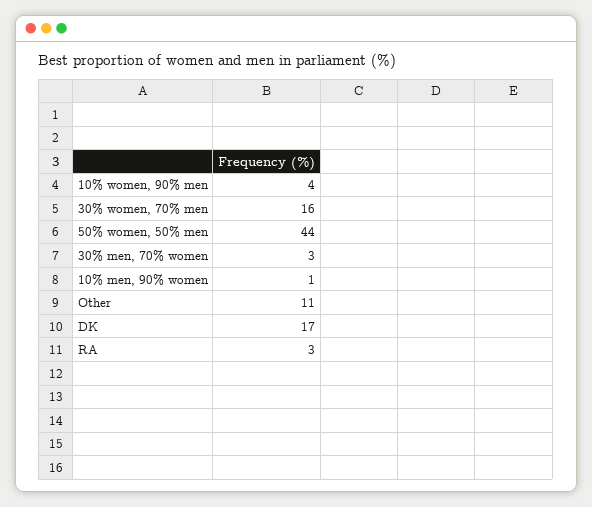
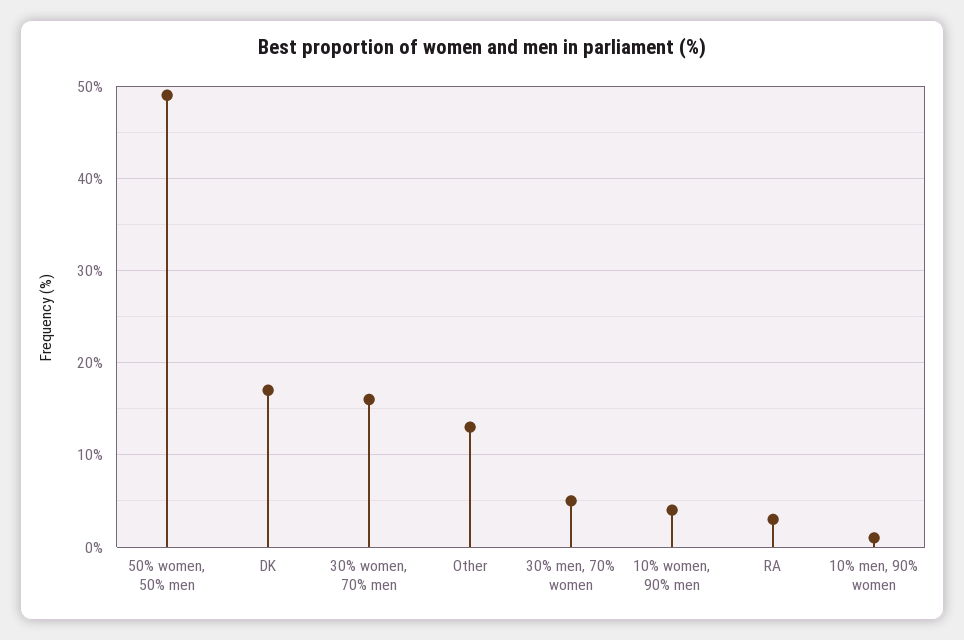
50% women, 50% men: 44 -> 49
30% men, 70% women: 3 -> 5
Other: 11 -> 13

